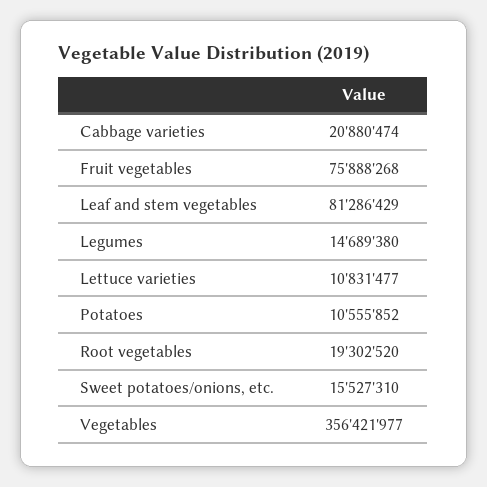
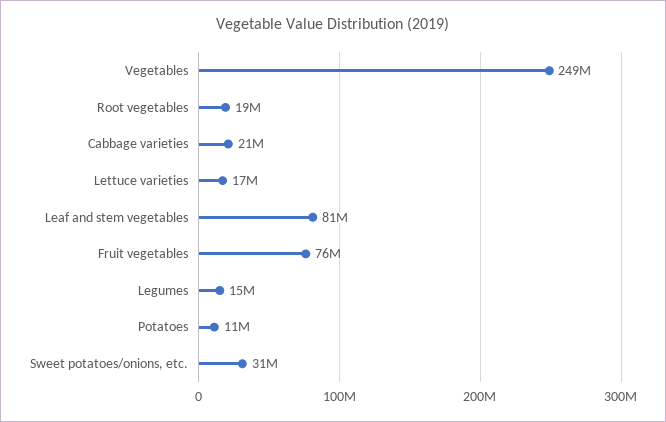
Lettuce varieties: 10831477 -> 17000000
Sweet potatoes/onions, etc.: 15527310 -> 31000000
Vegetables: 356421977 -> 249000000

